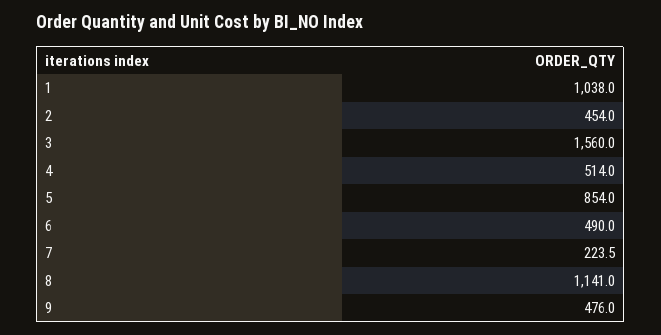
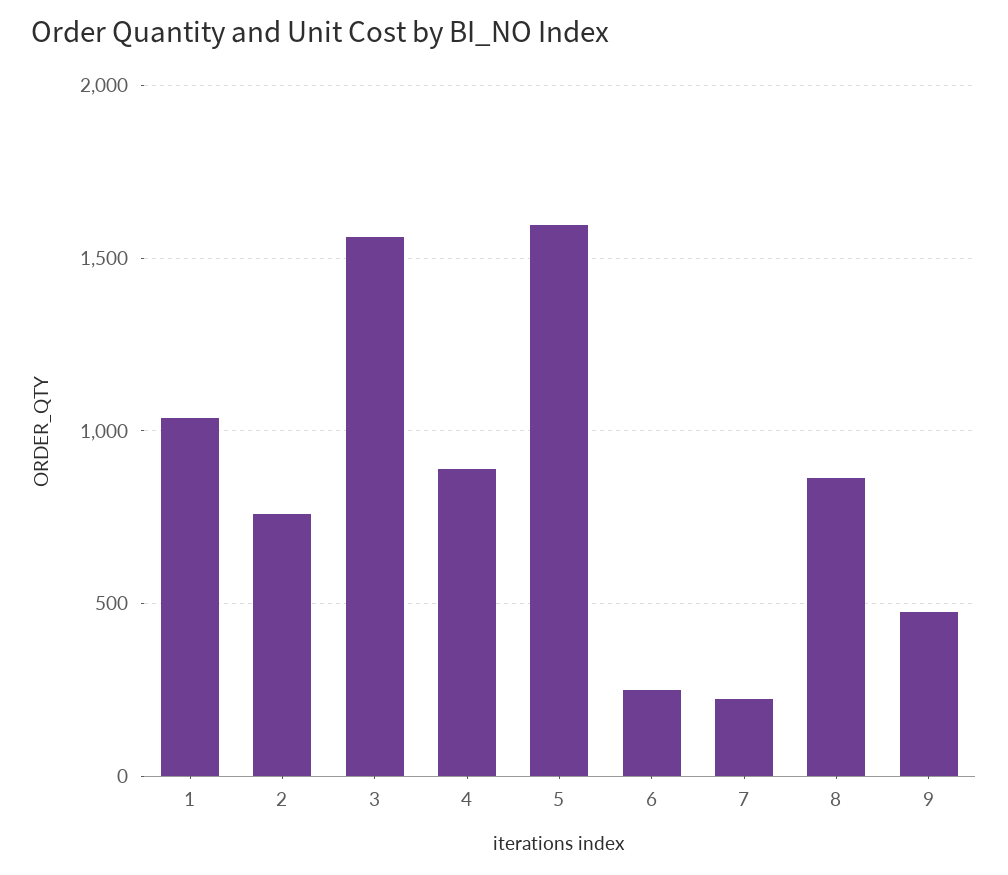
2: 454 -> 750
4: 514 -> 900
5: 854 -> 1600
6: 490 -> 250
8: 1141 -> 850

